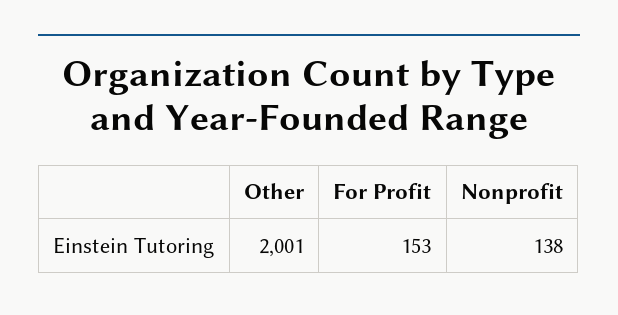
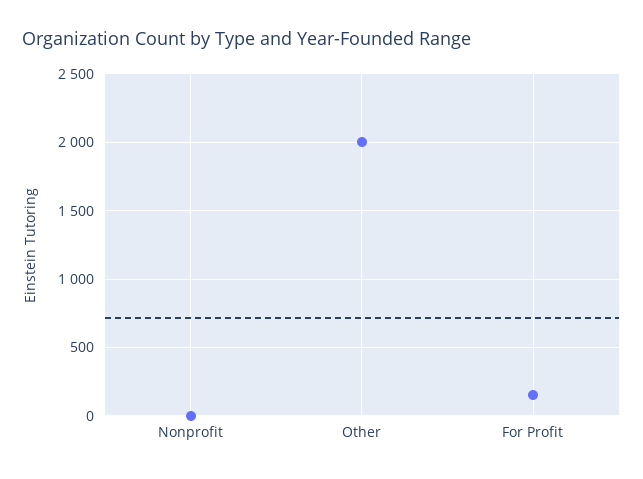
Nonprofit: 138 -> 0

